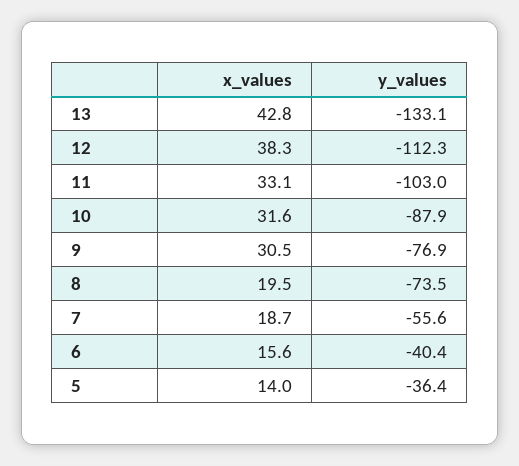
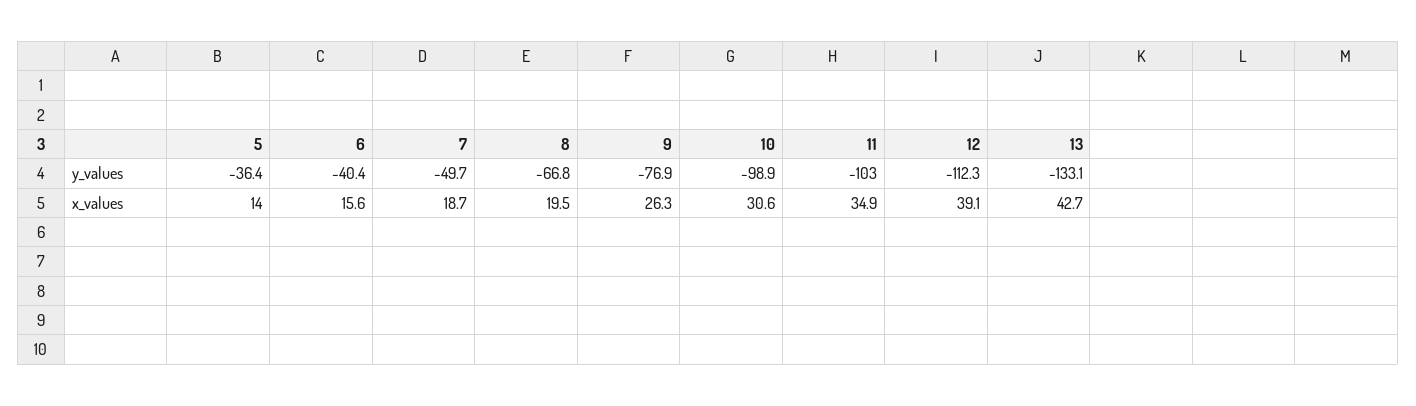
x_values, 13: 42.8 -> 42.7
x_values, 12: 38.3 -> 39.1
x_values, 11: 33.1 -> 34.9
x_values, 10: 31.6 -> 30.6
y_values, 10: -87.9 -> -98.9
x_values, 9: 30.5 -> 26.3
y_values, 8: -73.5 -> -66.8
y_values, 7: -55.6 -> -49.7

